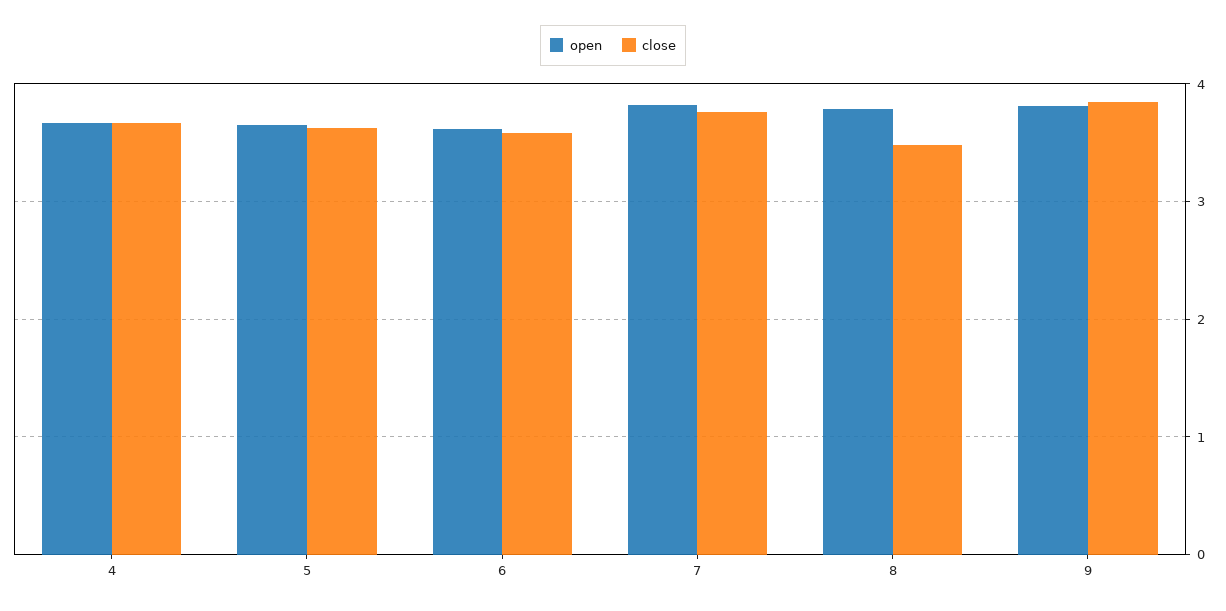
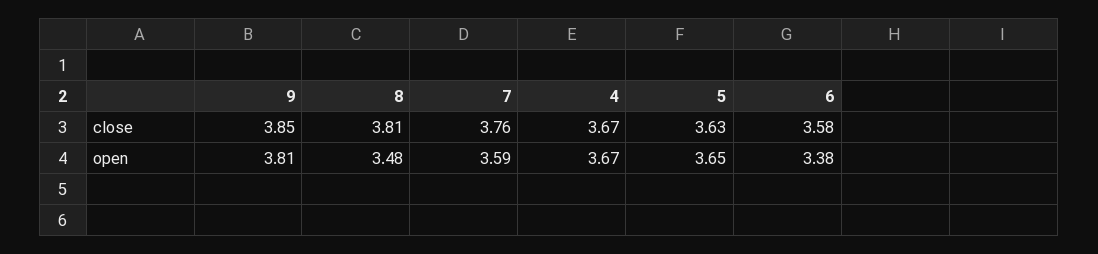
open, 6: 3.6 -> 3.38
open, 7: 3.8 -> 3.59
open, 8: 3.8 -> 3.48
close, 8: 3.5 -> 3.81

